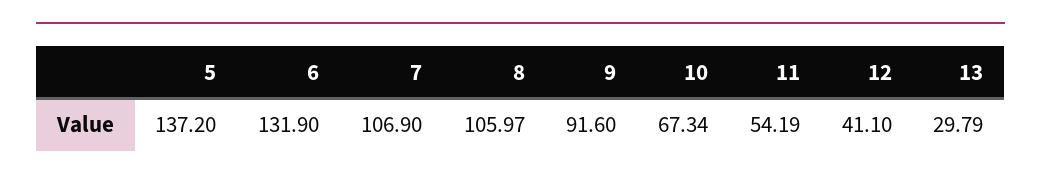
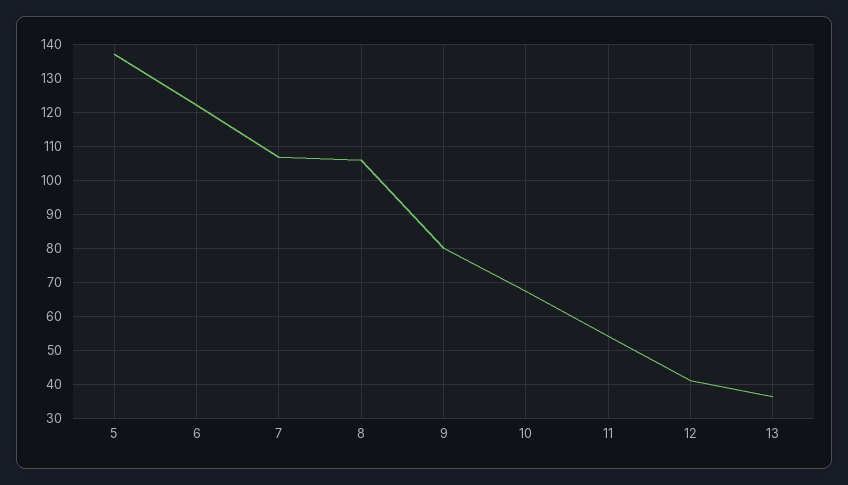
6: 131.9 -> 122
9: 91.6 -> 80
13: 29.79 -> 36

